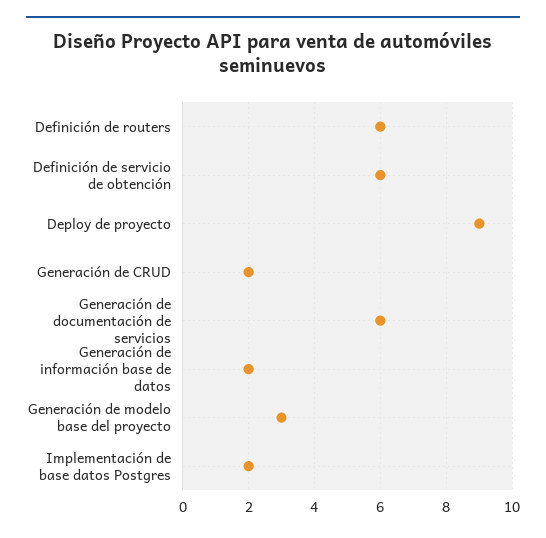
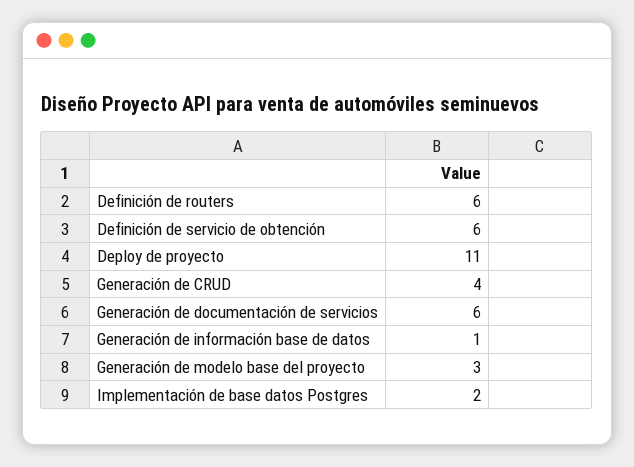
Deploy de proyecto: 9 -> 11
Generación de CRUD: 2 -> 4
Generación de información base de datos: 2 -> 1

